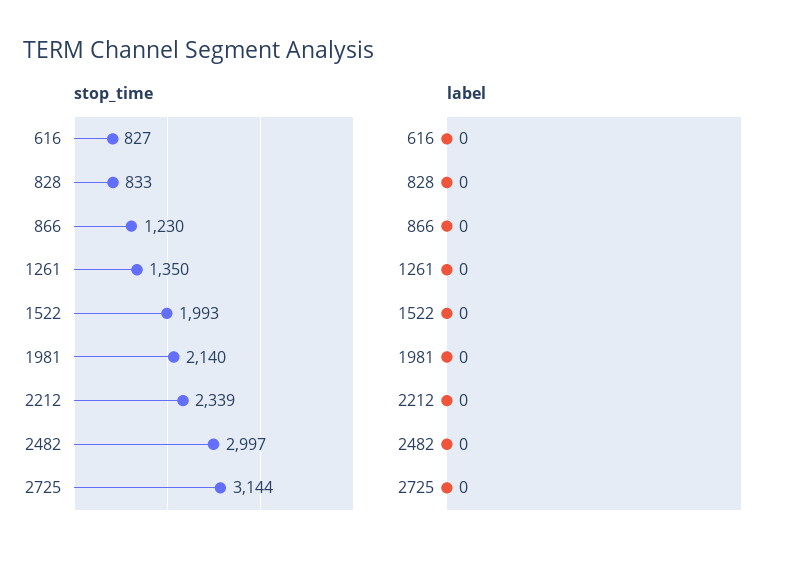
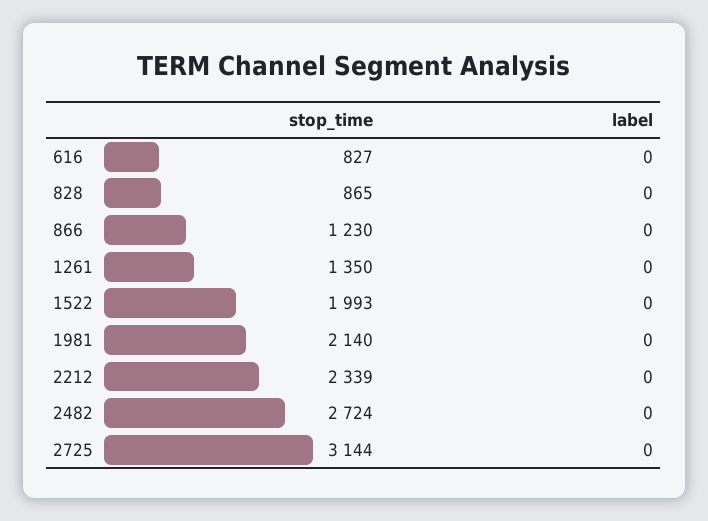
stop_time, 828: 833 -> 865
stop_time, 2482: 2997 -> 2724

